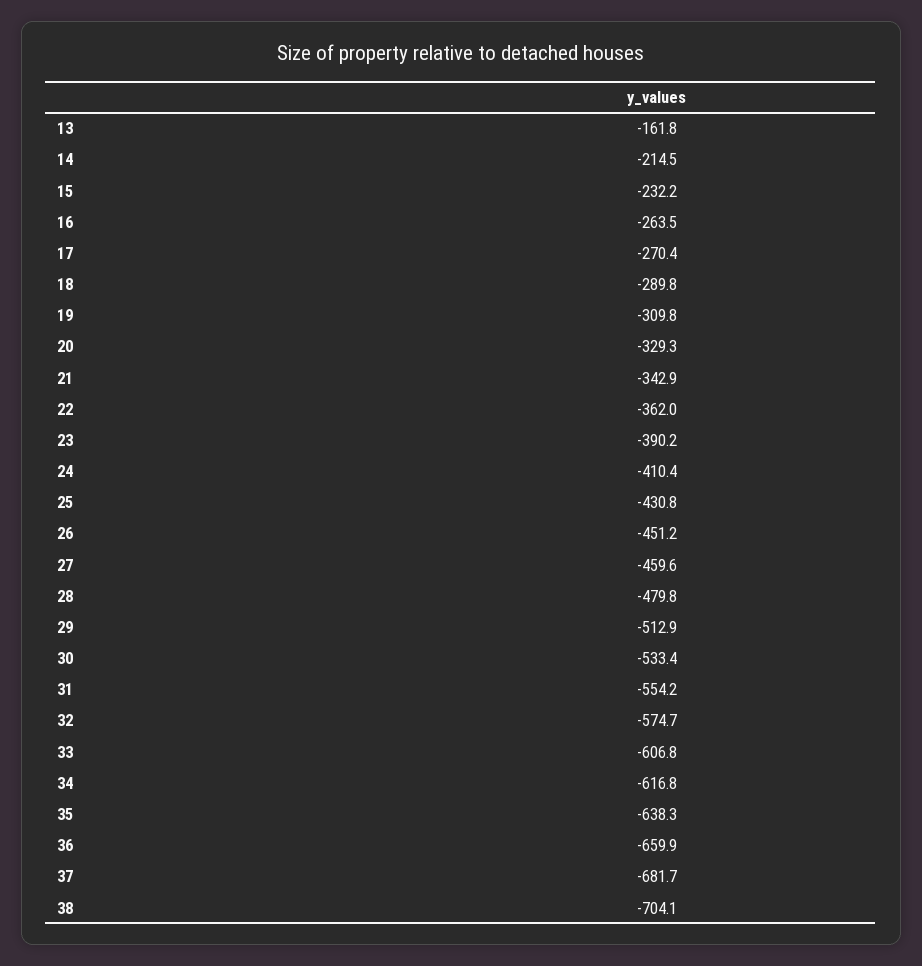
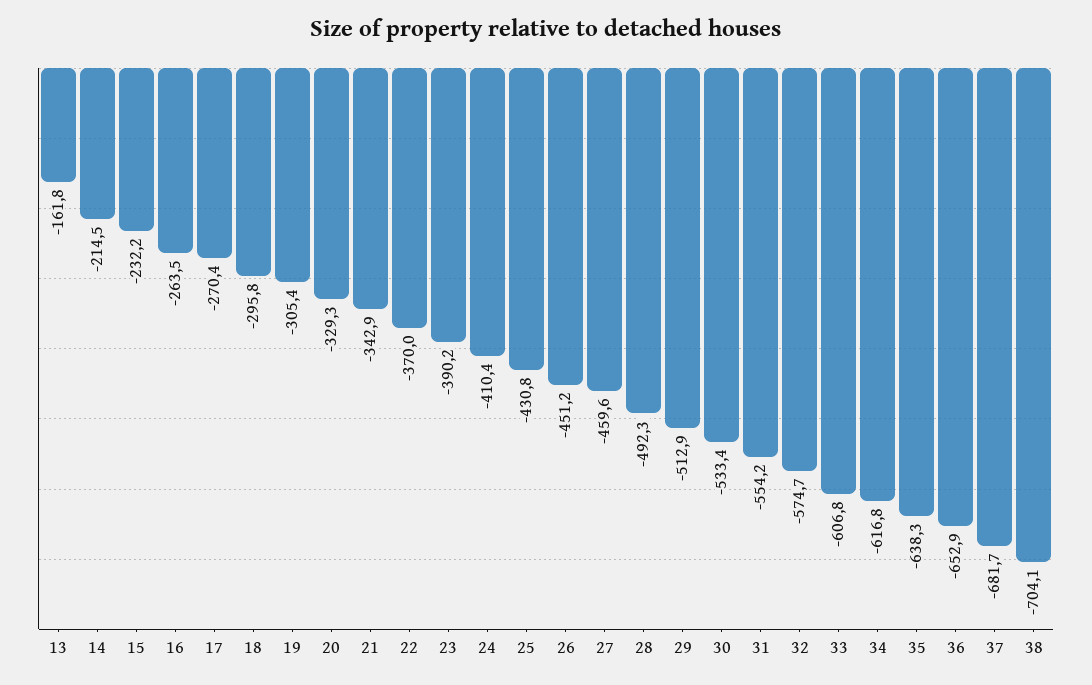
18: -289.8 -> -295.8
19: -309.8 -> -305.4
22: -362 -> -370
28: -479.8 -> -492.3
36: -659.9 -> -652.9

